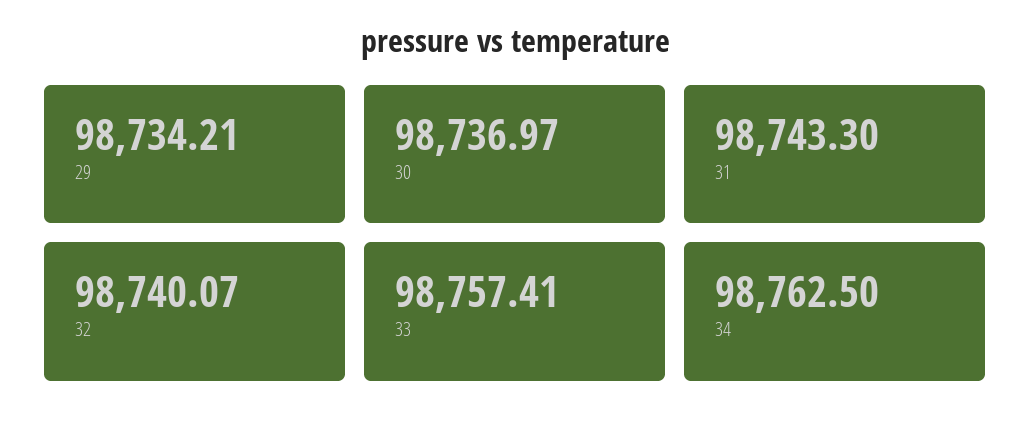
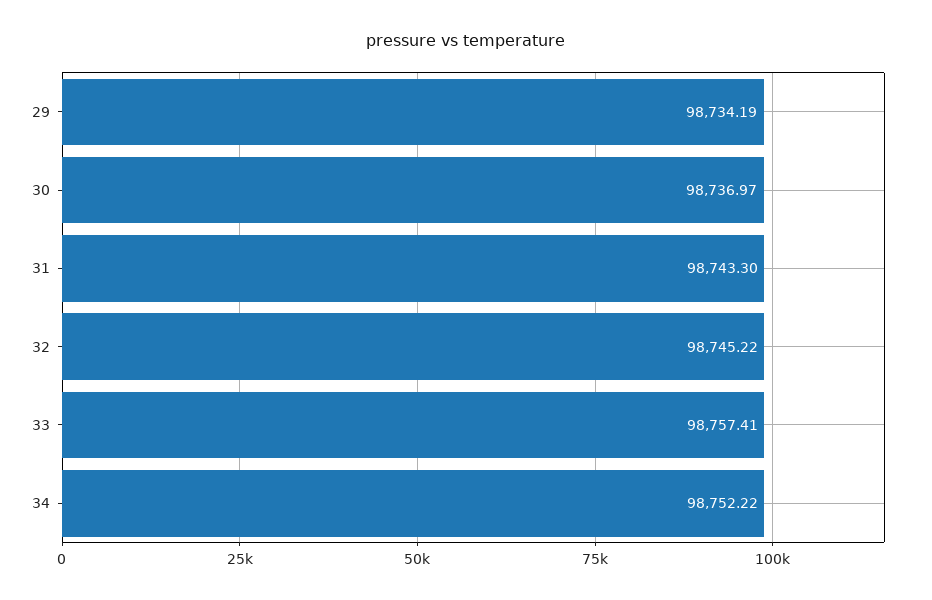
29: 98734.21 -> 98734.19
32: 98740.07 -> 98745.22
34: 98762.5 -> 98752.22

